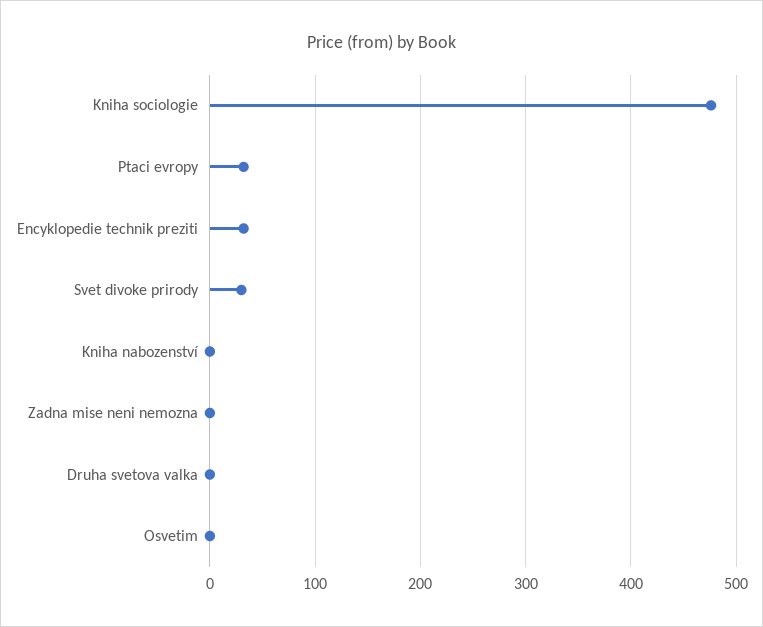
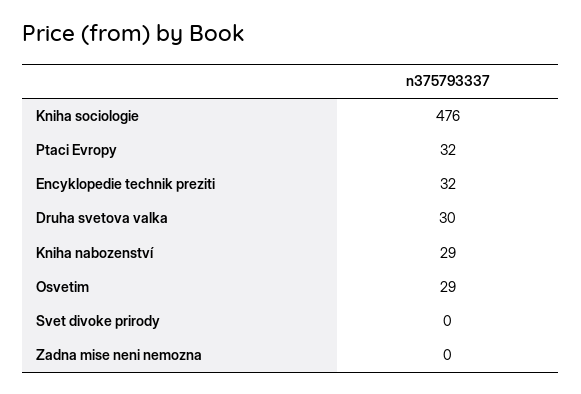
Svet divoke prirody: 30 -> 0
Kniha nabozenství: 0 -> 29
Druha svetova valka: 0 -> 30
Osvetim: 0 -> 29

